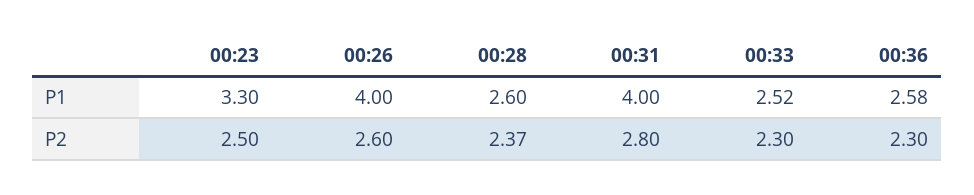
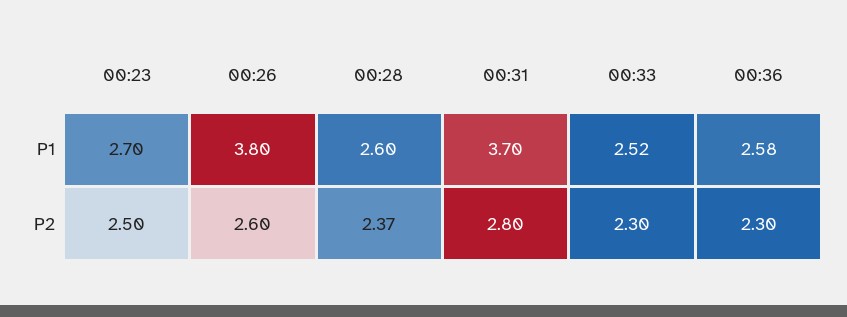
00:23, P1: 3.3 -> 2.7
00:26, P1: 4 -> 3.8
00:31, P1: 4 -> 3.7

